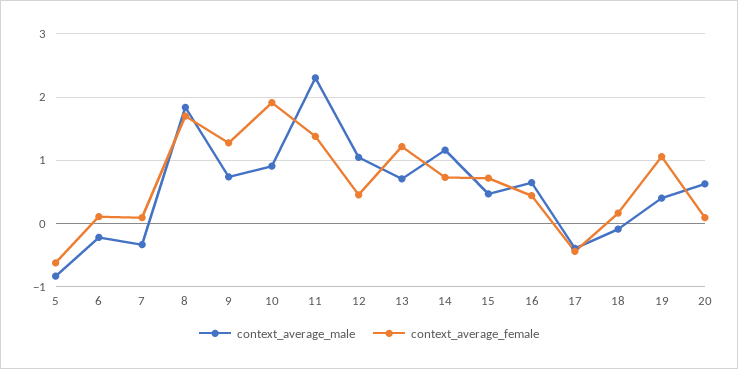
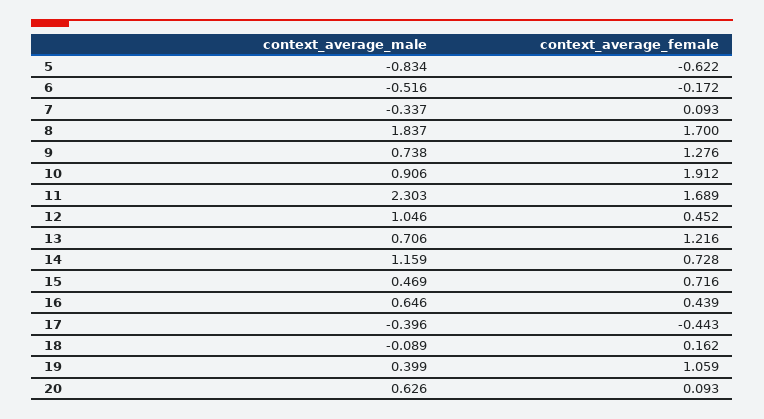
context_average_male, 6: -0.2 -> -0.516
context_average_female, 6: 0.1 -> -0.172
context_average_female, 11: 1.4 -> 1.689

